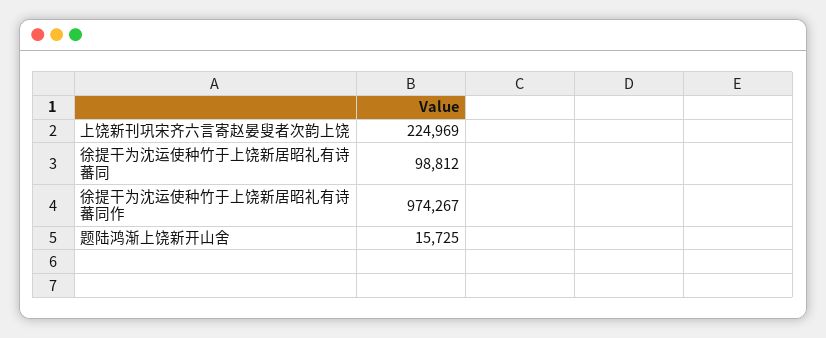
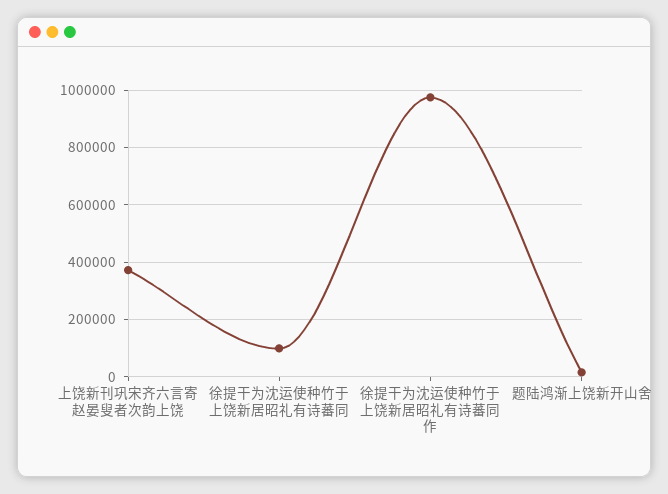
上饶新刊巩宋齐六言寄赵晏叟者次韵上饶: 224969 -> 375000

